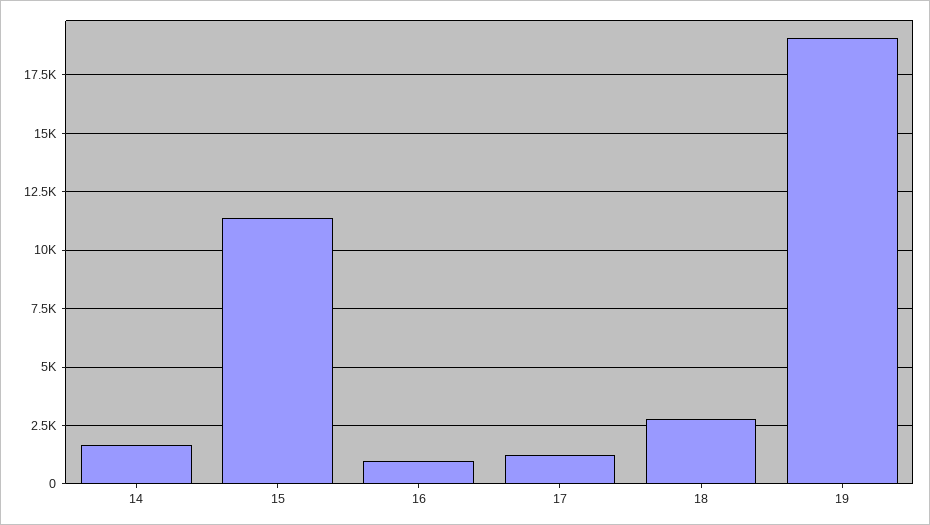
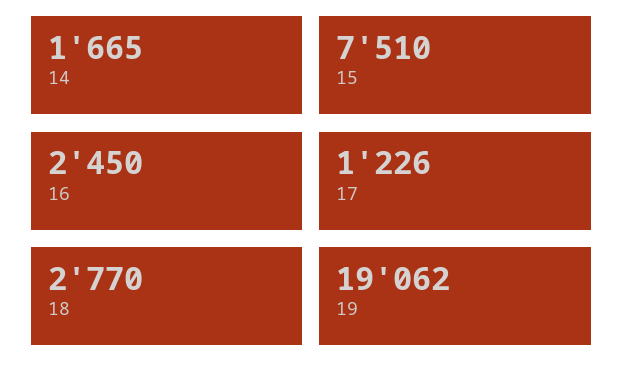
15: 11500 -> 7510
16: 1000 -> 2450

